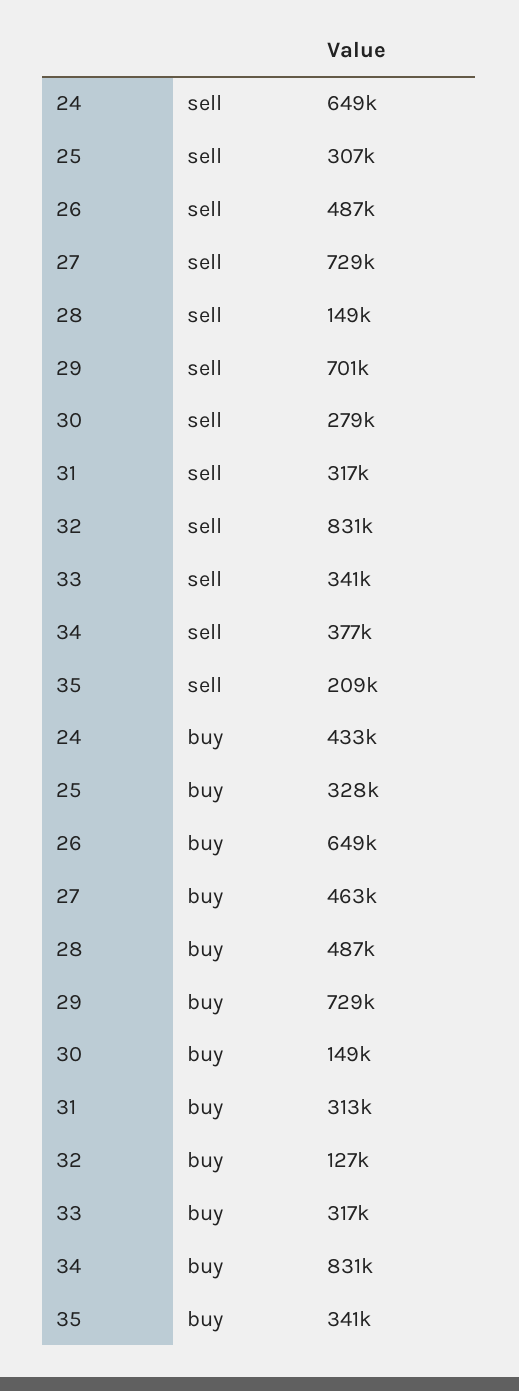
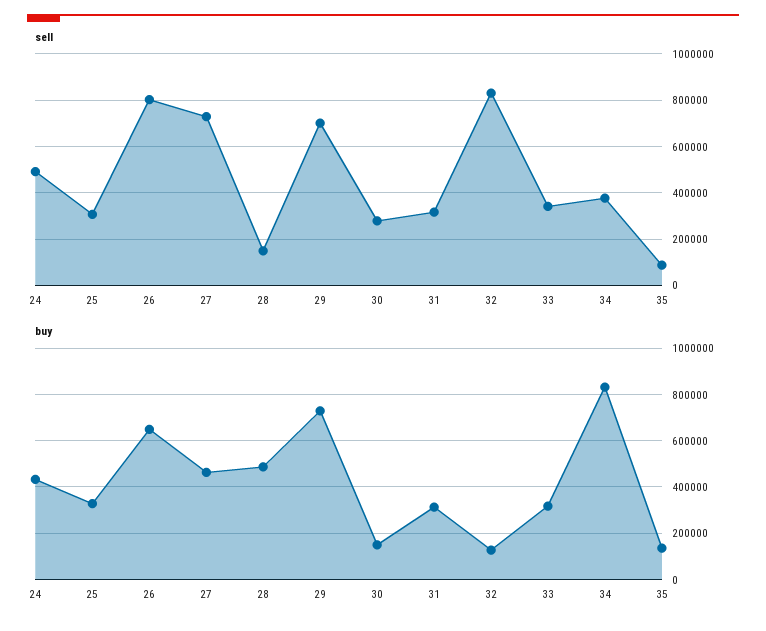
sell, 24: 649000 -> 500000
sell, 26: 487000 -> 800000
sell, 35: 209000 -> 100000
buy, 35: 341000 -> 150000

